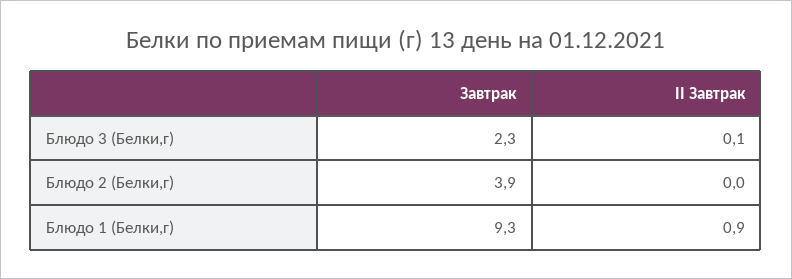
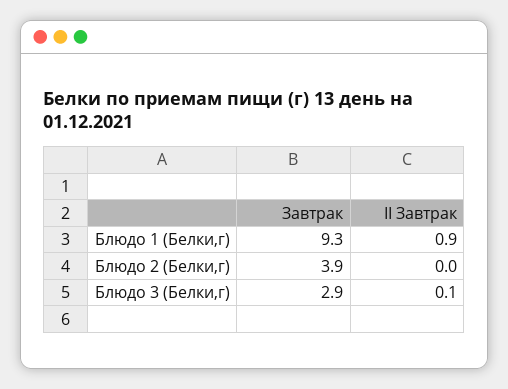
Завтрак, Блюдо 3 (Белки,г): 2.3 -> 2.9

